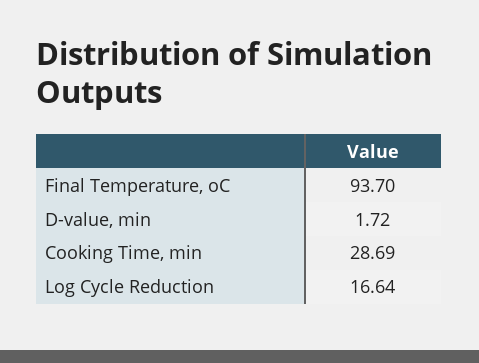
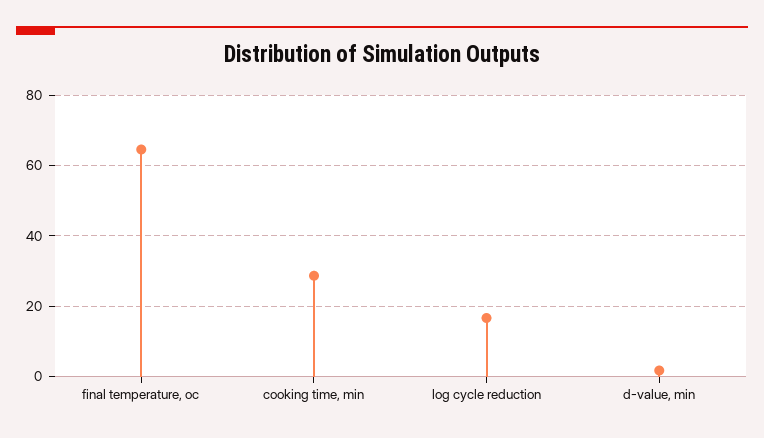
Final Temperature, oC: 93.7 -> 64

